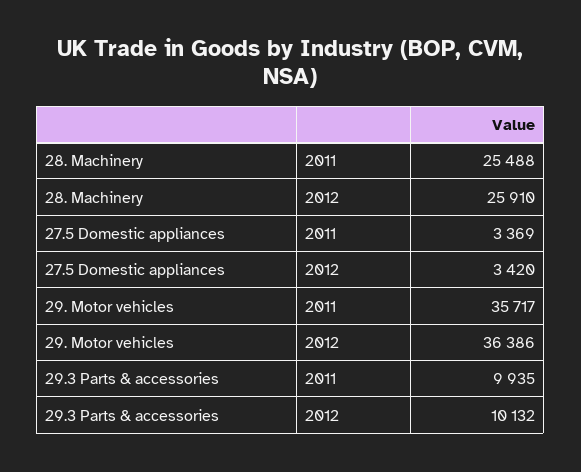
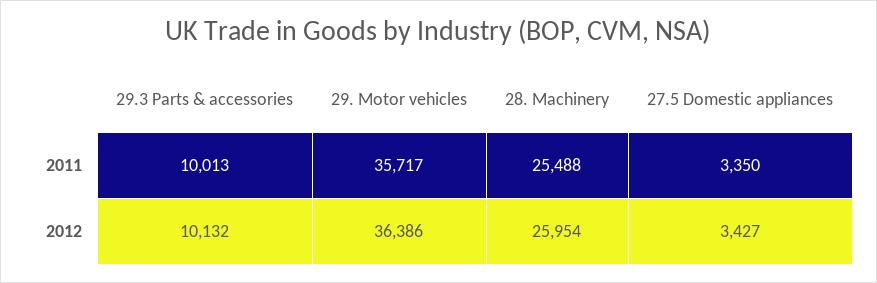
28. Machinery, 2012: 25910 -> 25954
27.5 Domestic appliances, 2011: 3369 -> 3350
27.5 Domestic appliances, 2012: 3420 -> 3427
29.3 Parts & accessories, 2011: 9935 -> 10013

